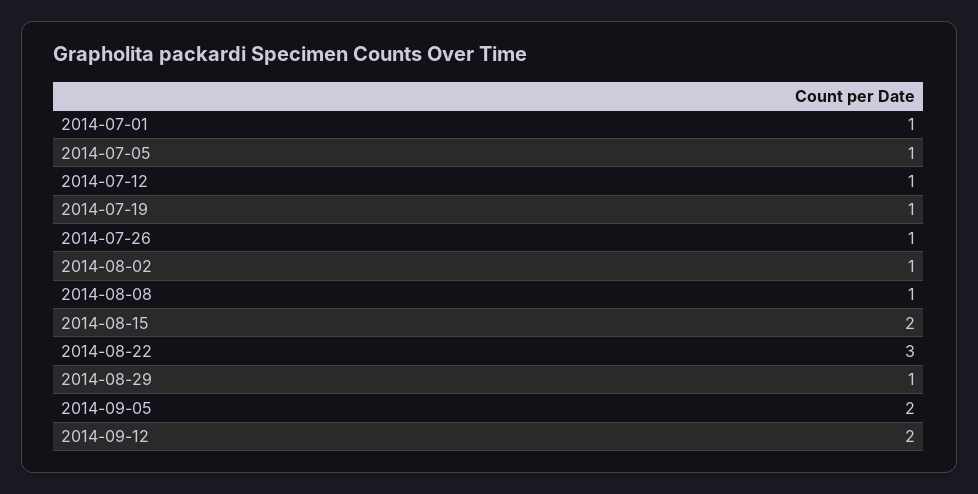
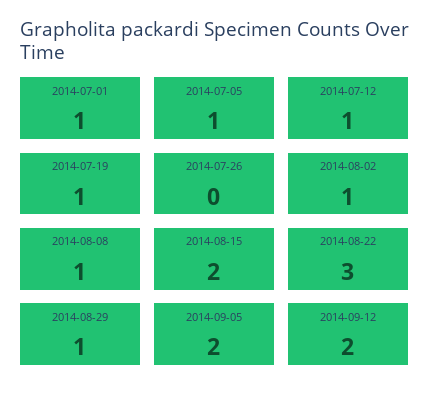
2014-07-26: 1 -> 0

